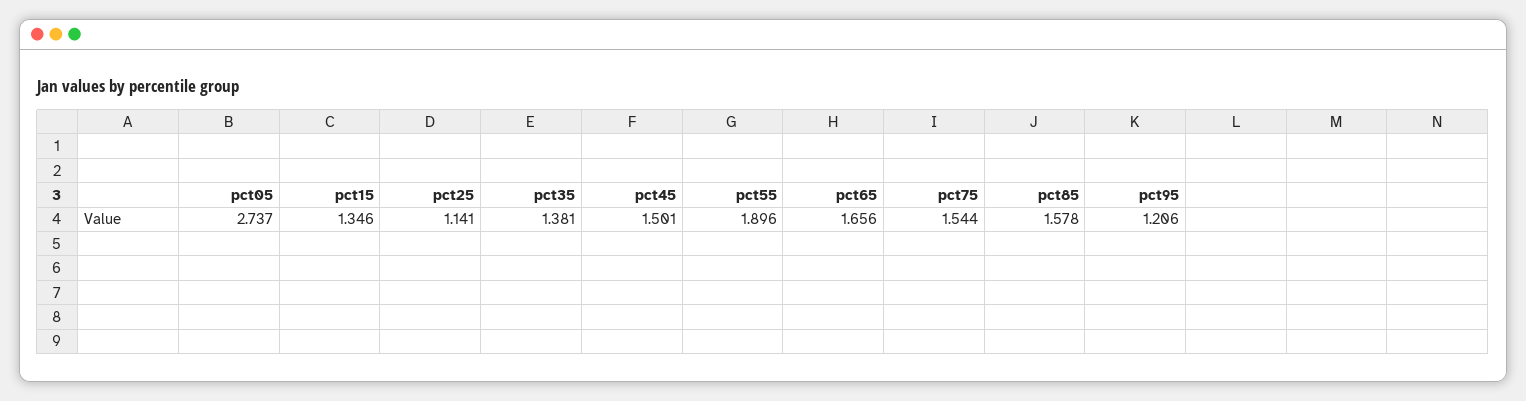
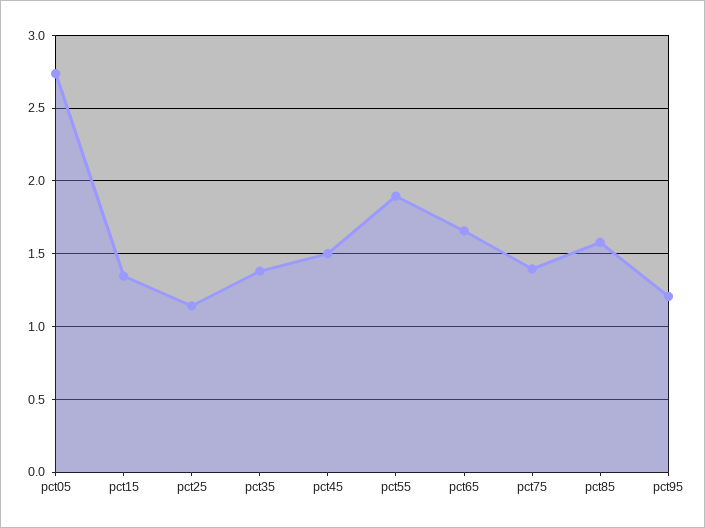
pct75: 1.544 -> 1.4

